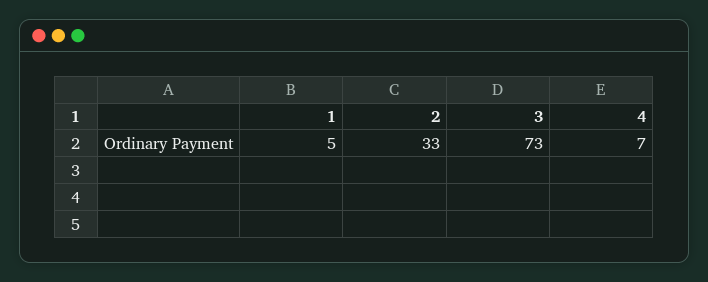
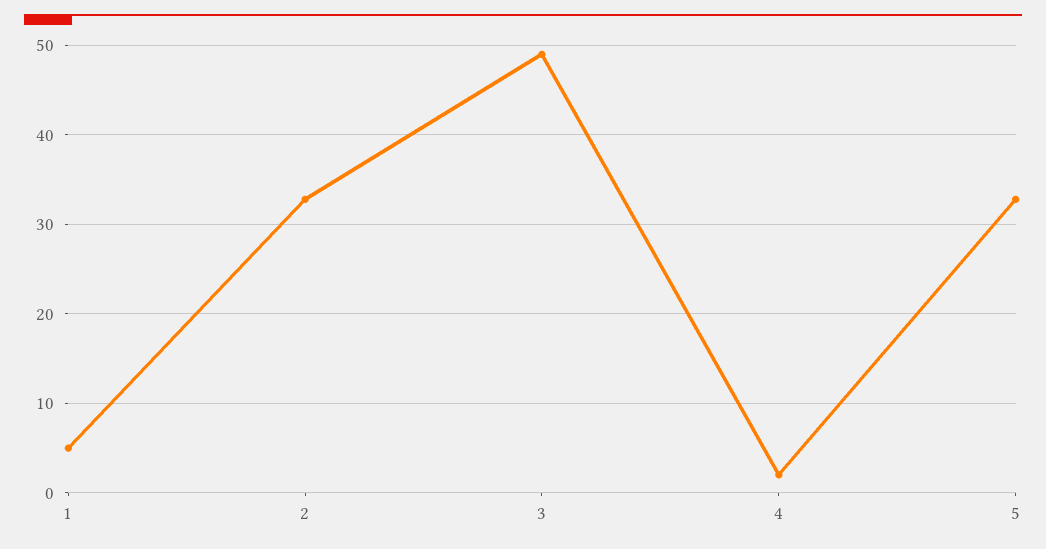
3: 73 -> 49
4: 7 -> 2
5: none -> 33

